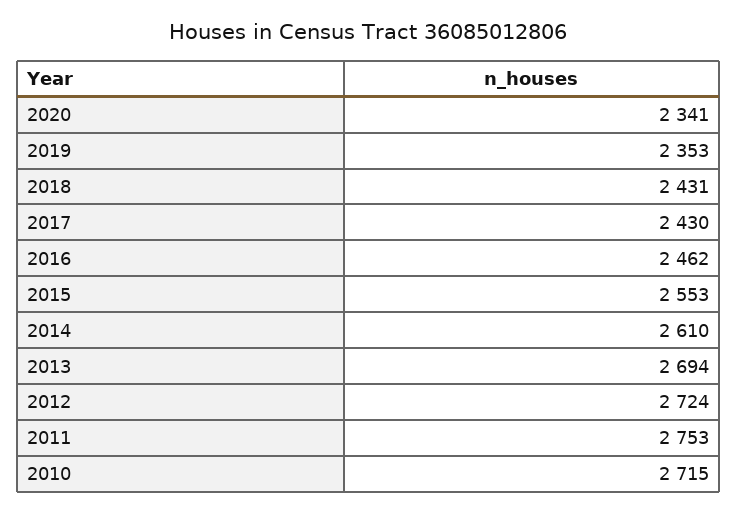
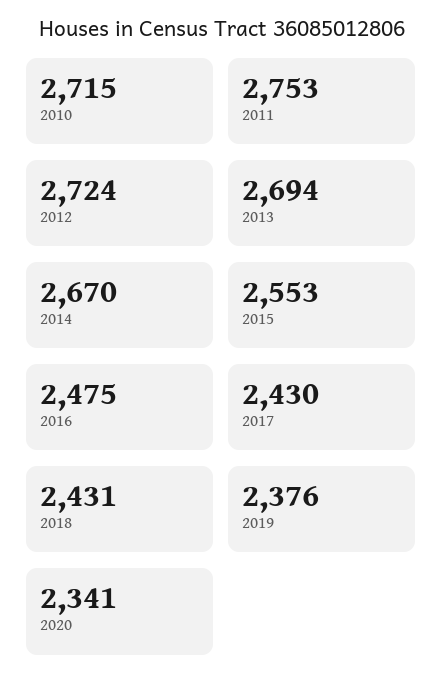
2019: 2353 -> 2376
2016: 2462 -> 2475
2014: 2610 -> 2670

